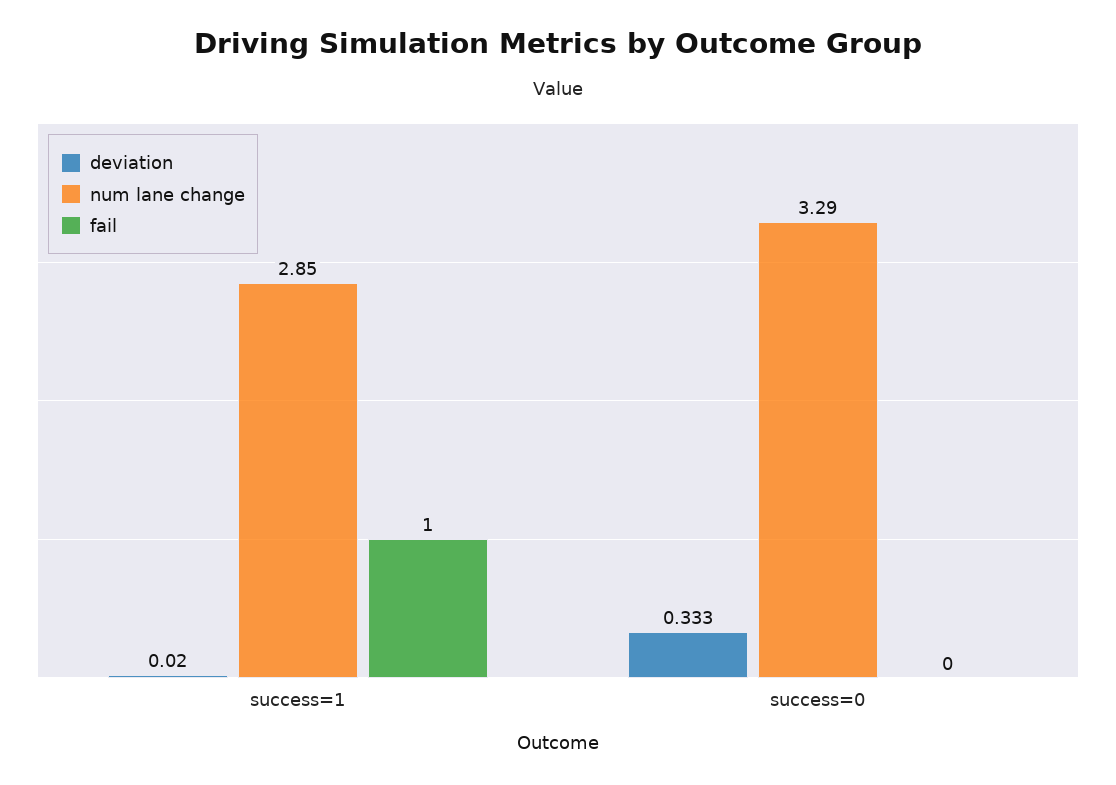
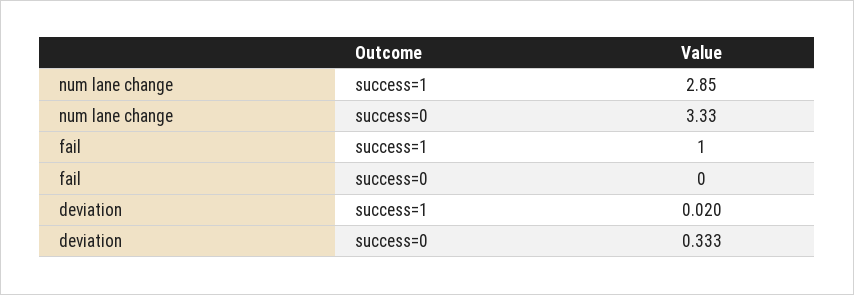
num lane change, success=0: 3.29 -> 3.33

